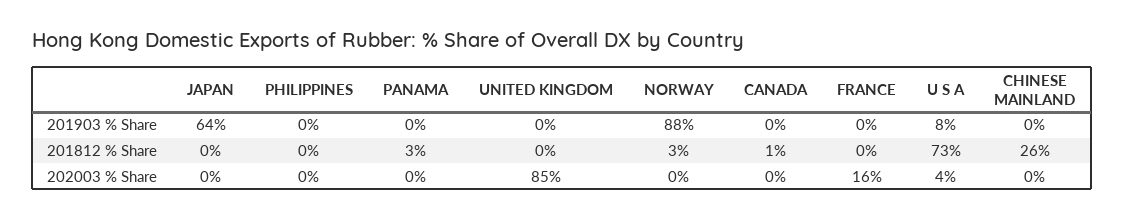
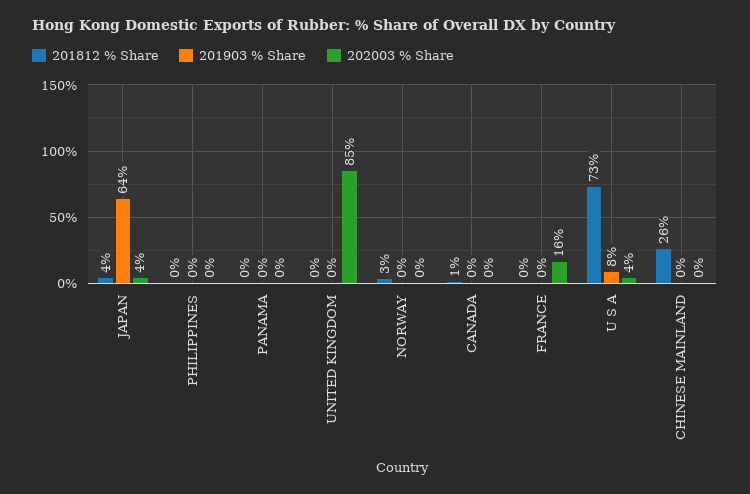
201903 % Share, NORWAY: 88 -> 0
201812 % Share, JAPAN: 0 -> 4
201812 % Share, PANAMA: 3 -> 0
202003 % Share, JAPAN: 0 -> 4

